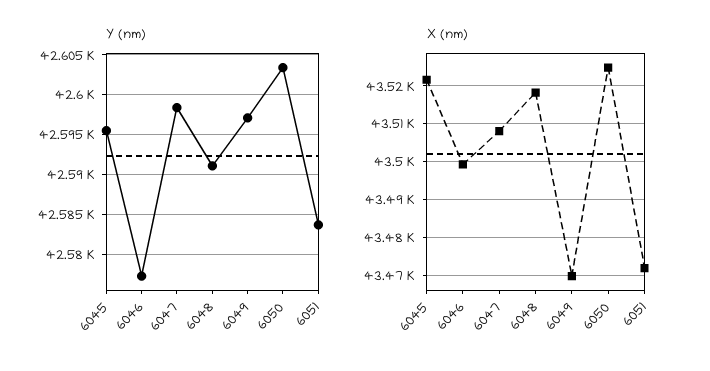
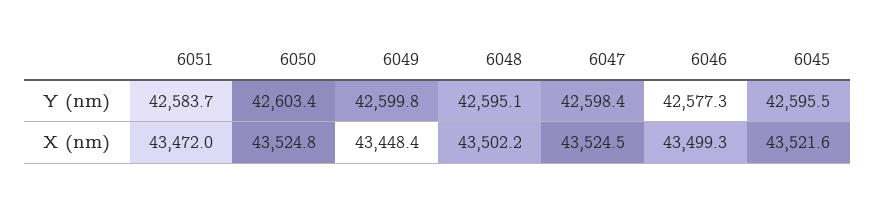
Y (nm), 6048: 42591 -> 42595.1
Y (nm), 6049: 42597 -> 42599.8
X (nm), 6047: 43508 -> 43524.5
X (nm), 6048: 43518 -> 43502.2
X (nm), 6049: 43470 -> 43448.4

